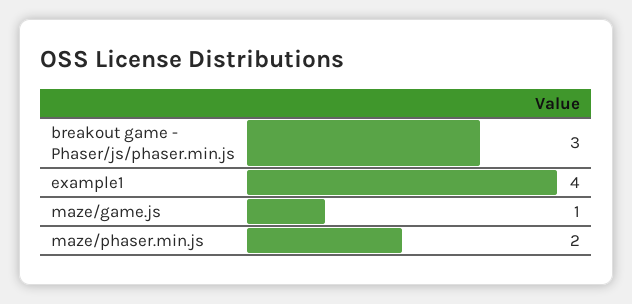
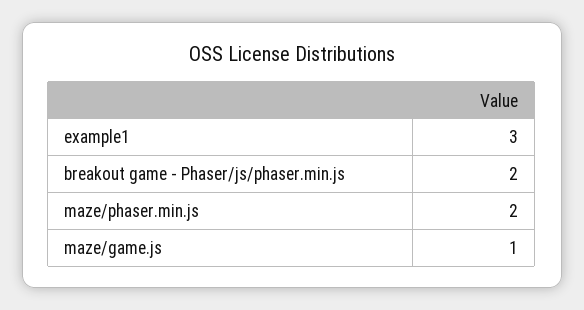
breakout game - Phaser/js/phaser.min.js: 3 -> 2
example1: 4 -> 3

